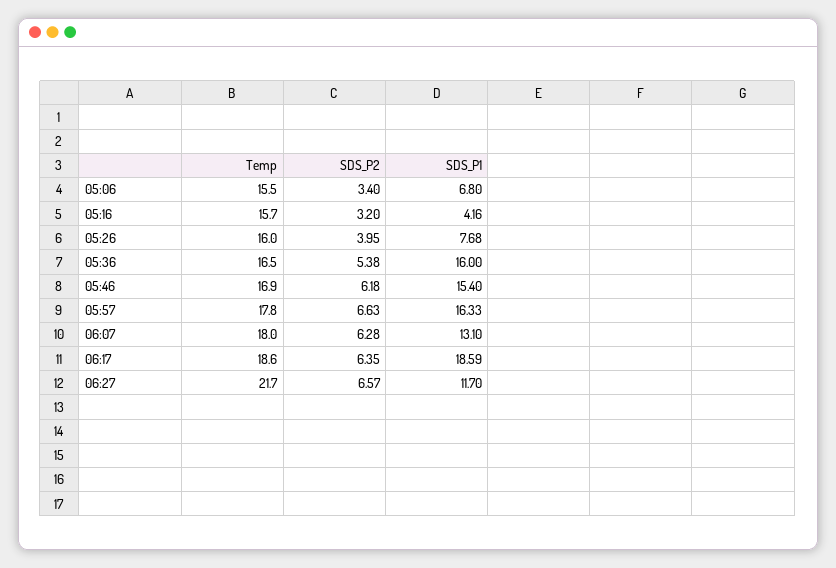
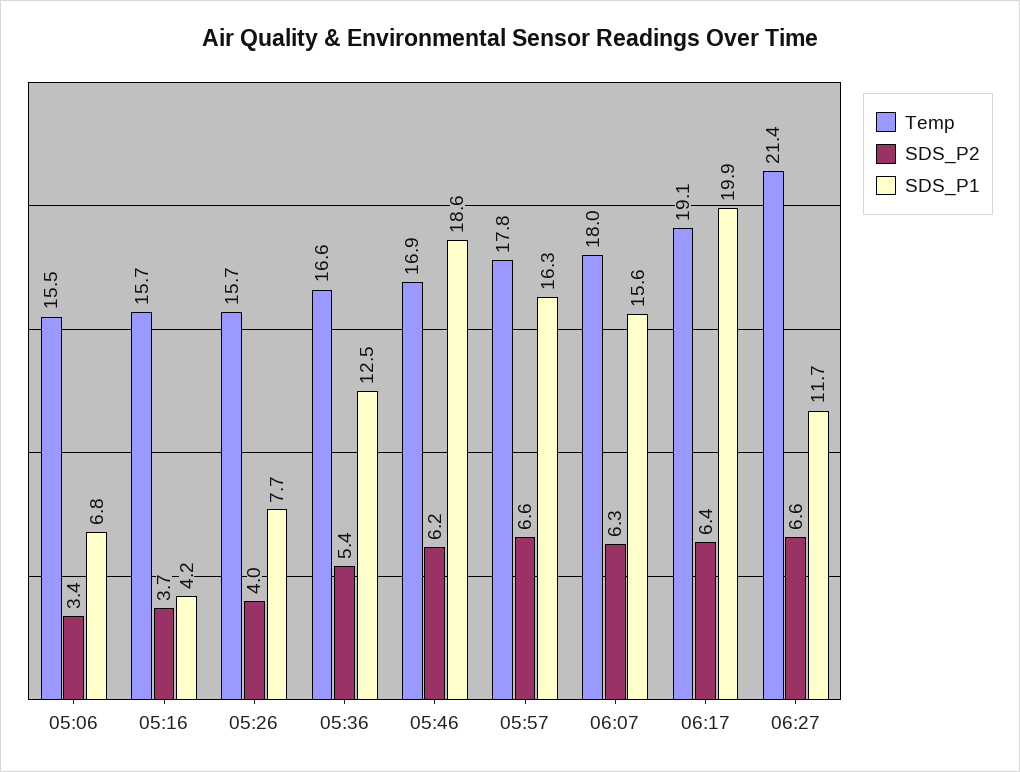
SDS_P2, 05:16: 3.2 -> 3.7
Temp, 05:26: 16 -> 15.7
Temp, 05:36: 16.5 -> 16.6
SDS_P1, 05:36: 16 -> 12.5
SDS_P1, 05:46: 15.4 -> 18.6
SDS_P1, 06:07: 13.1 -> 15.6
Temp, 06:17: 18.6 -> 19.1
SDS_P1, 06:17: 18.59 -> 19.9
Temp, 06:27: 21.7 -> 21.4

